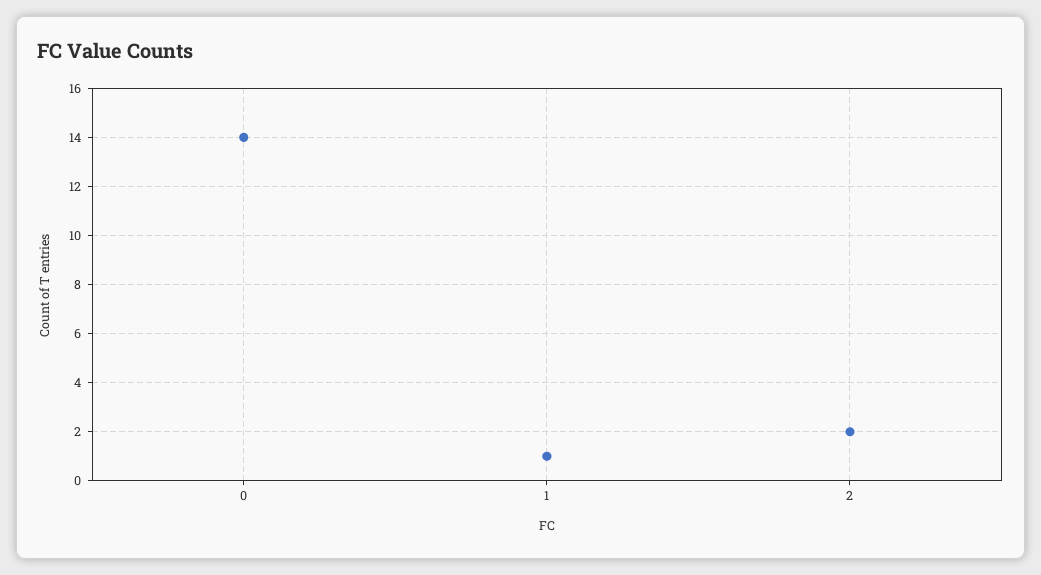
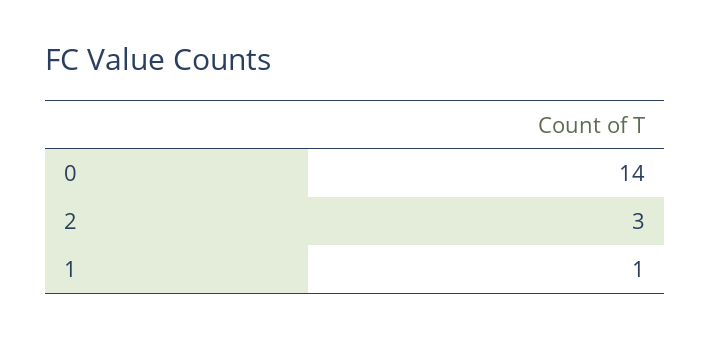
2: 2 -> 3

